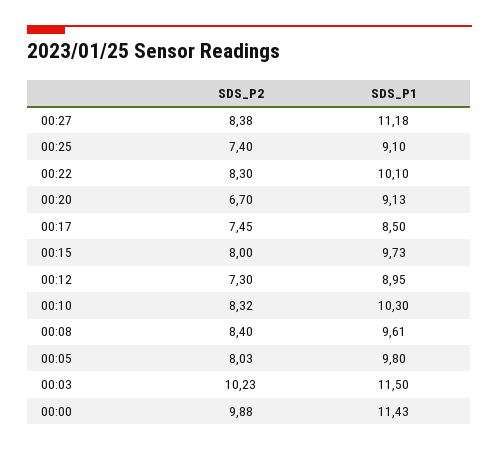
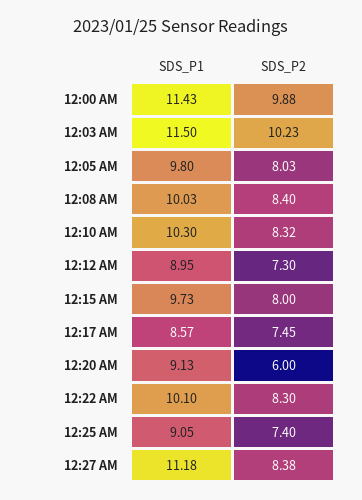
SDS_P1, 00:25: 9.1 -> 9.05
SDS_P2, 00:20: 6.7 -> 6
SDS_P1, 00:17: 8.5 -> 8.57
SDS_P1, 00:08: 9.61 -> 10.03

